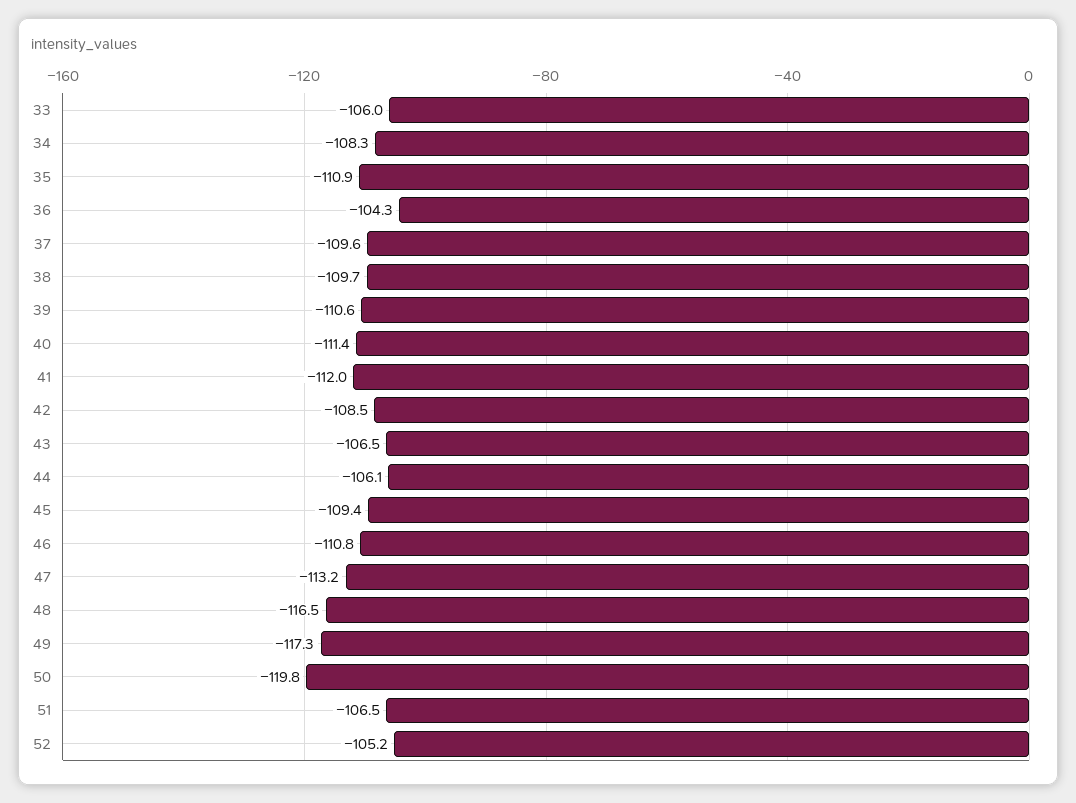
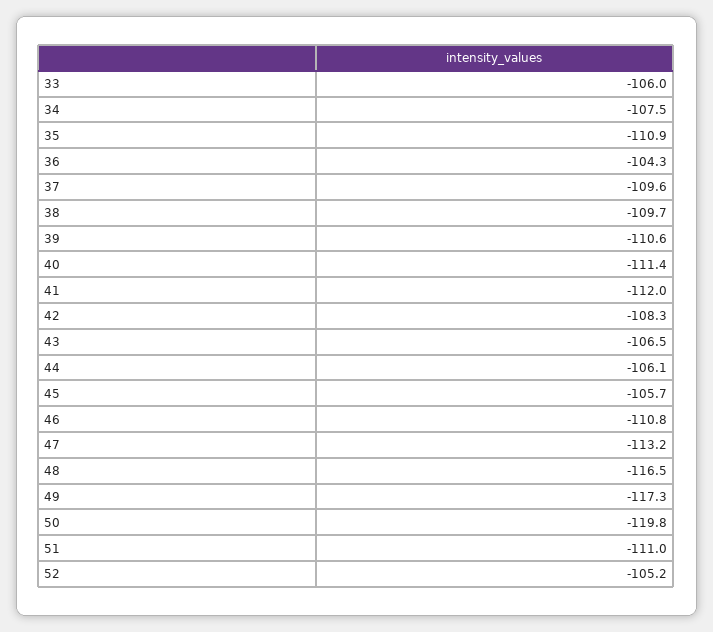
34: -108.3 -> -107.5
42: -108.5 -> -108.3
45: -109.4 -> -105.7
51: -106.5 -> -111

